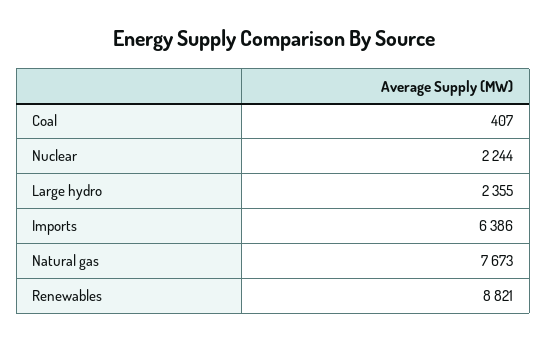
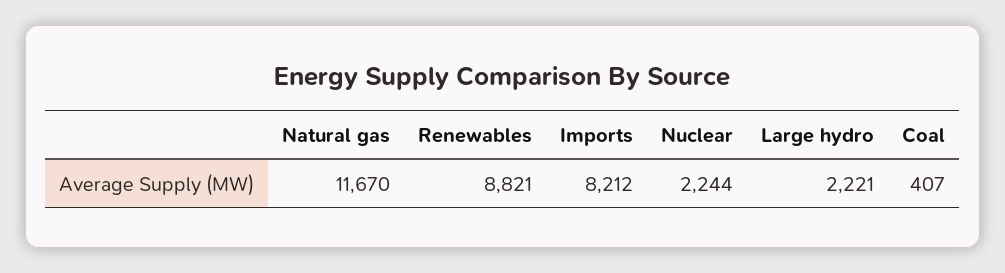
Large hydro: 2355 -> 2221
Imports: 6386 -> 8212
Natural gas: 7673 -> 11670

